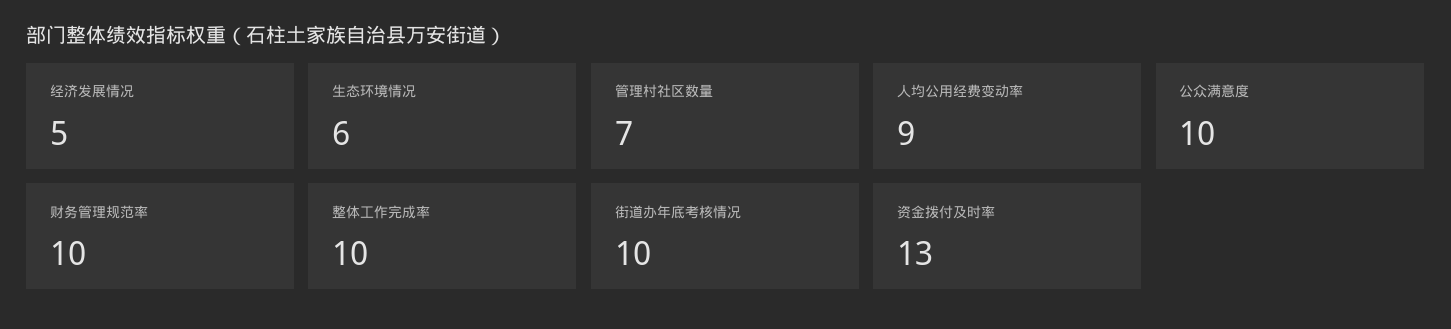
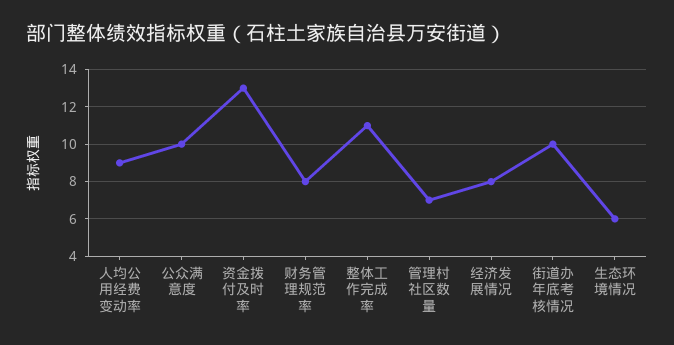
经济发展情况: 5 -> 8
财务管理规范率: 10 -> 8
整体工作完成率: 10 -> 11

